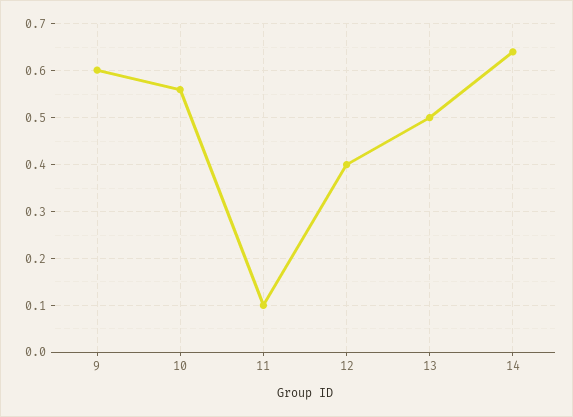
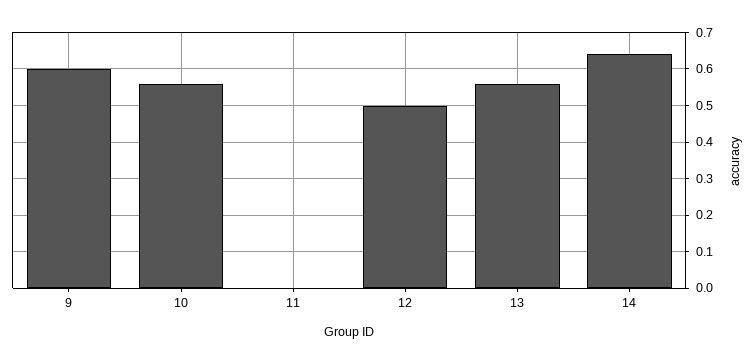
11: 0.1 -> 0
12: 0.4 -> 0.5
13: 0.5 -> 0.56

